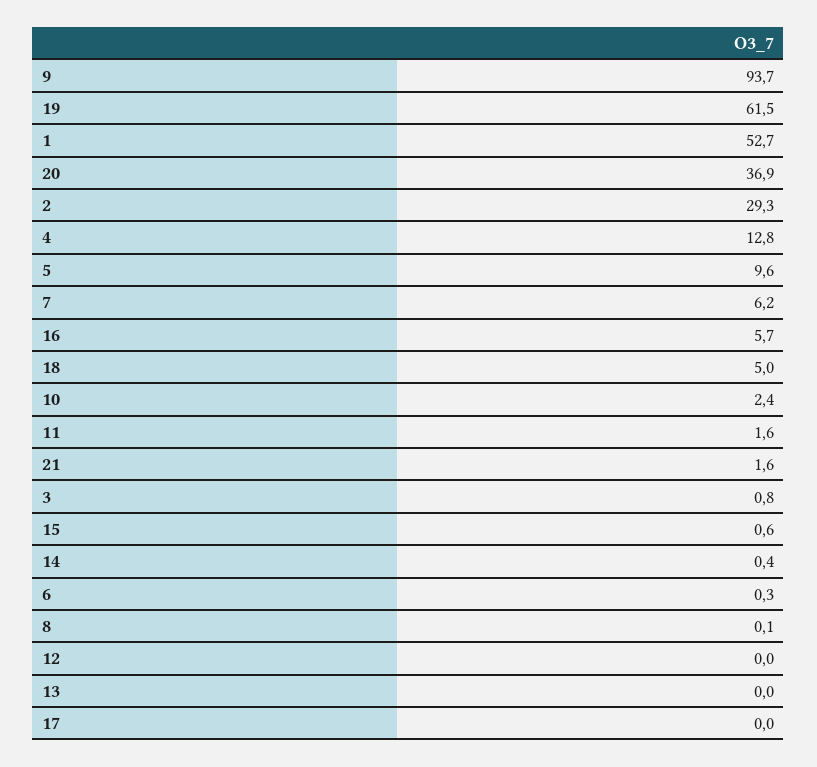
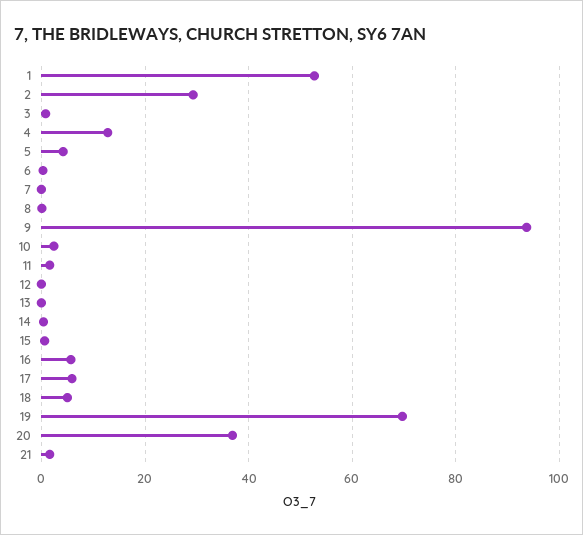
19: 61.5 -> 70
5: 9.6 -> 4
7: 6.2 -> 0
17: 0 -> 6

